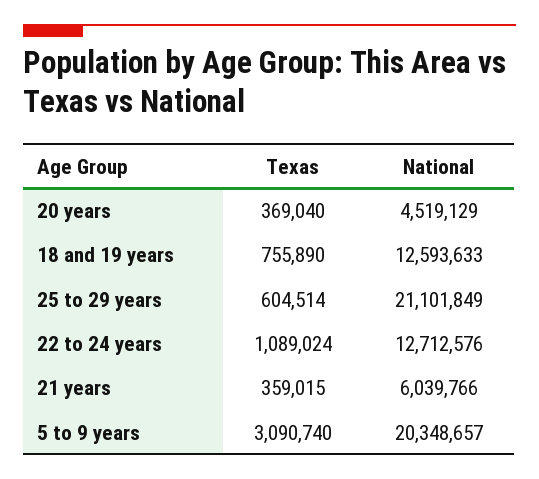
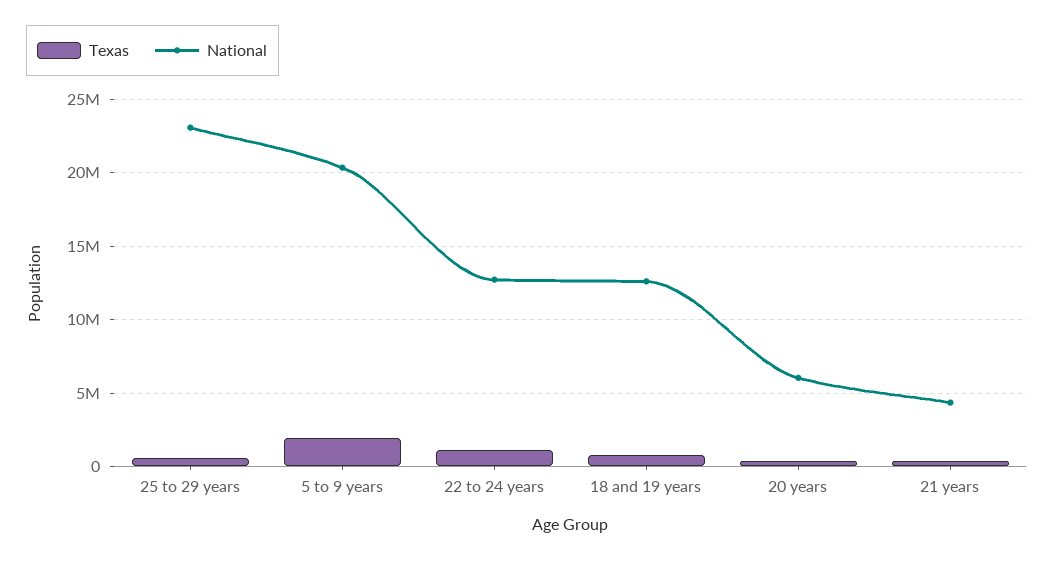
National, 20 years: 4519129 -> 6000000
National, 25 to 29 years: 21101849 -> 23000000
National, 21 years: 6039766 -> 4500000
Texas, 5 to 9 years: 3090740 -> 2000000

